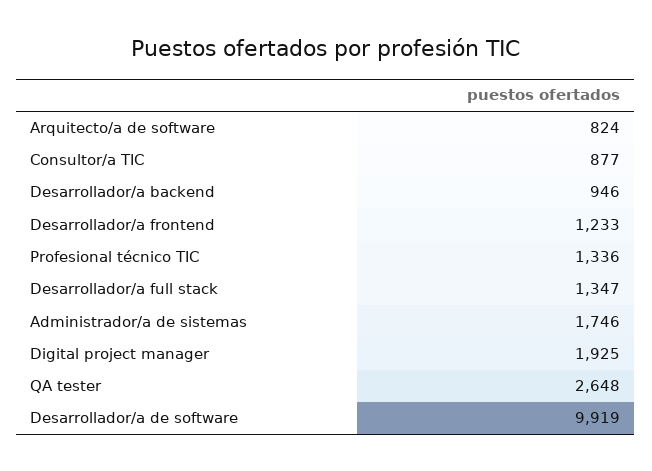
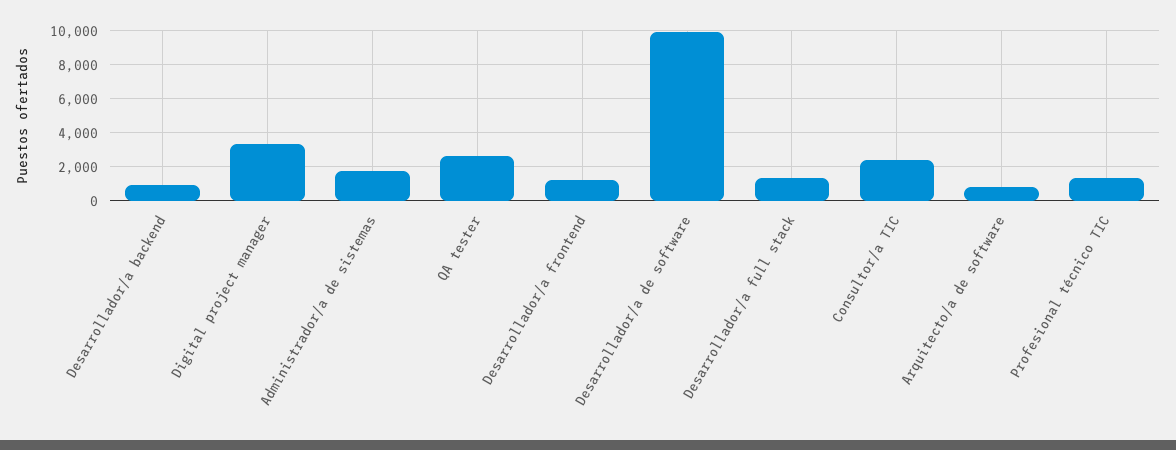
Consultor/a TIC: 877 -> 2500
Digital project manager: 1925 -> 3500

